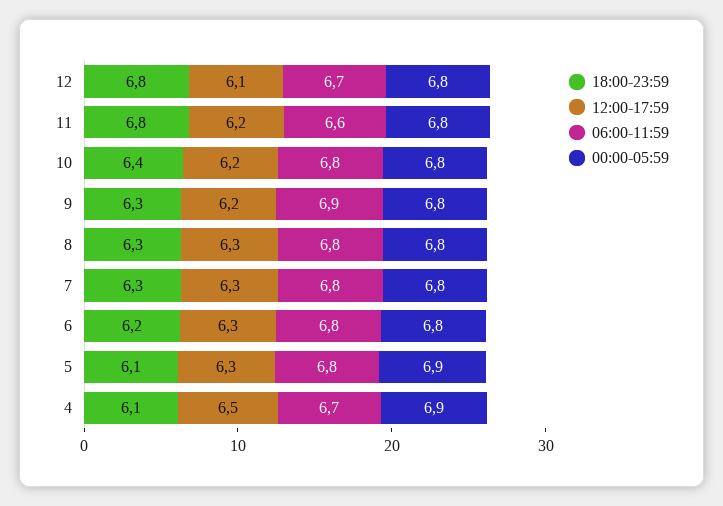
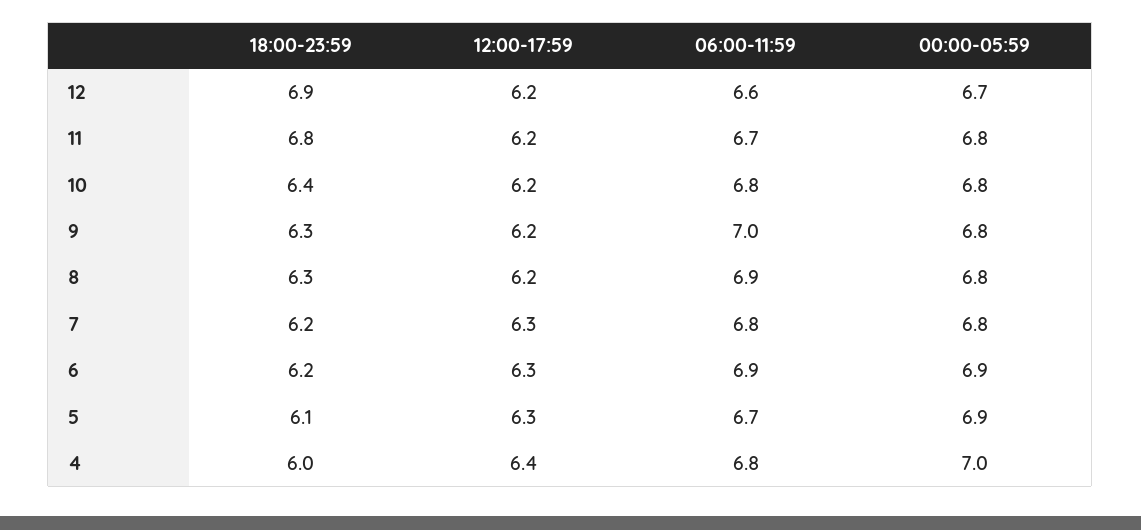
18:00-23:59, 12: 6.8 -> 6.9
12:00-17:59, 12: 6.1 -> 6.2
06:00-11:59, 12: 6.7 -> 6.6
00:00-05:59, 12: 6.8 -> 6.7
06:00-11:59, 11: 6.6 -> 6.7
06:00-11:59, 9: 6.9 -> 7
12:00-17:59, 8: 6.3 -> 6.2
06:00-11:59, 8: 6.8 -> 6.9
18:00-23:59, 7: 6.3 -> 6.2
06:00-11:59, 6: 6.8 -> 6.9
00:00-05:59, 6: 6.8 -> 6.9
06:00-11:59, 5: 6.8 -> 6.7
18:00-23:59, 4: 6.1 -> 6
12:00-17:59, 4: 6.5 -> 6.4
06:00-11:59, 4: 6.7 -> 6.8
00:00-05:59, 4: 6.9 -> 7

